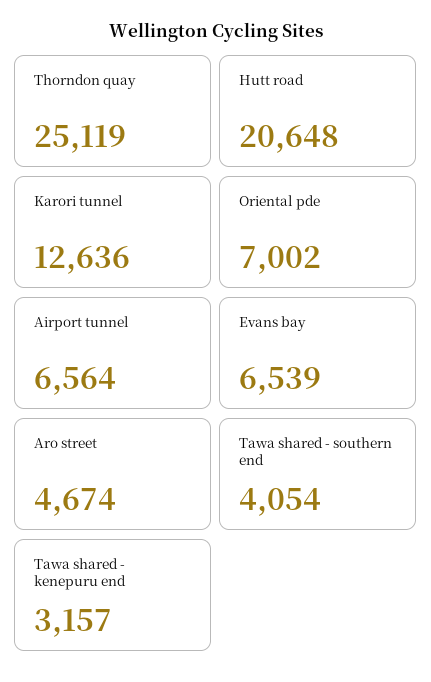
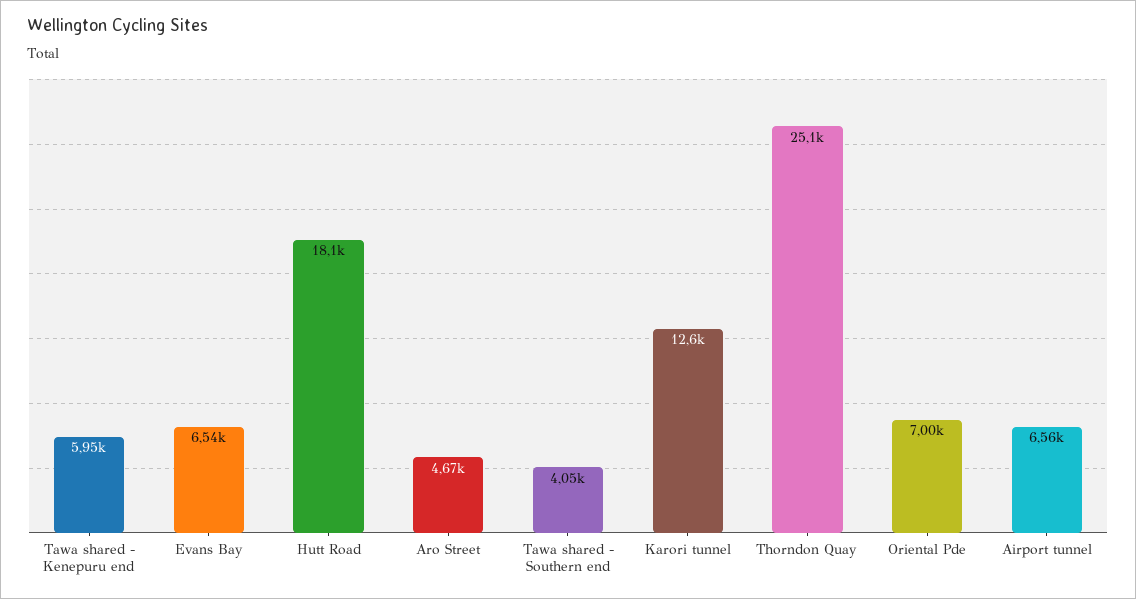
Hutt road: 20648 -> 18100
Tawa shared - kenepuru end: 3157 -> 5950

